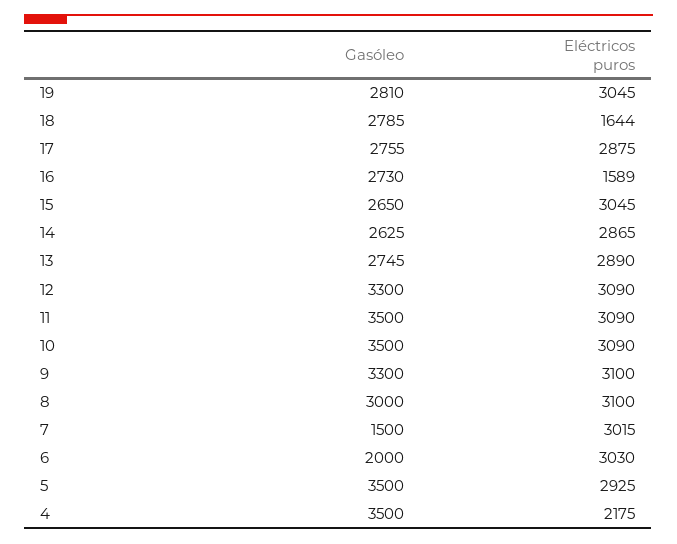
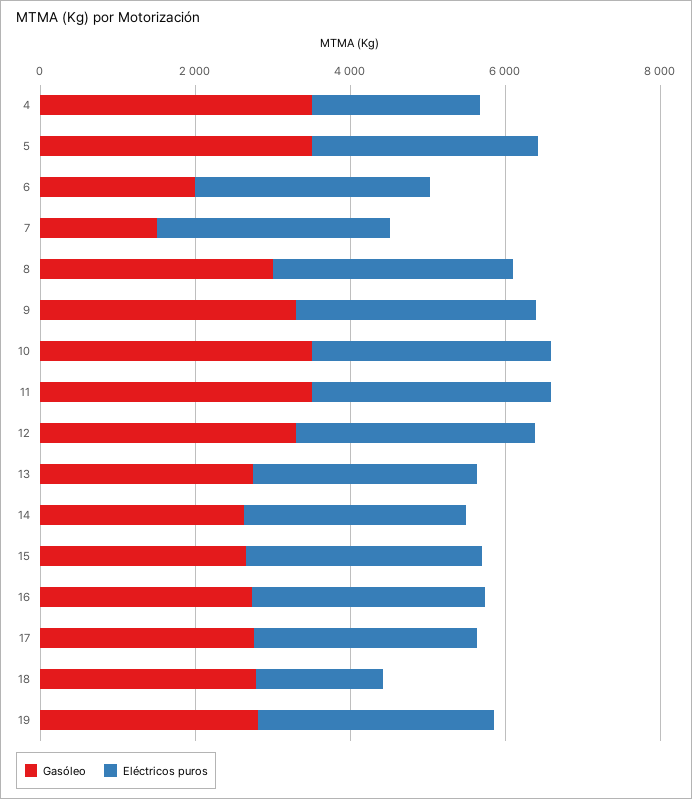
Eléctricos puros, 16: 1589 -> 3000

